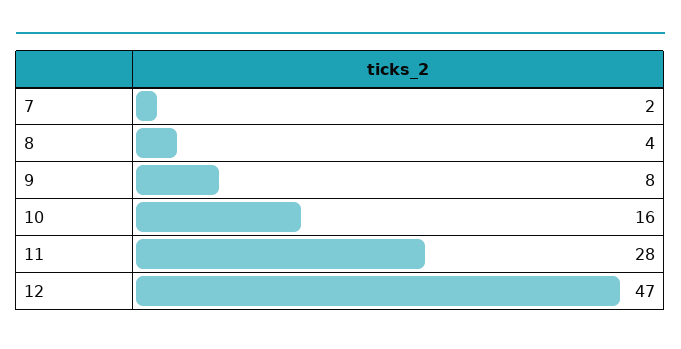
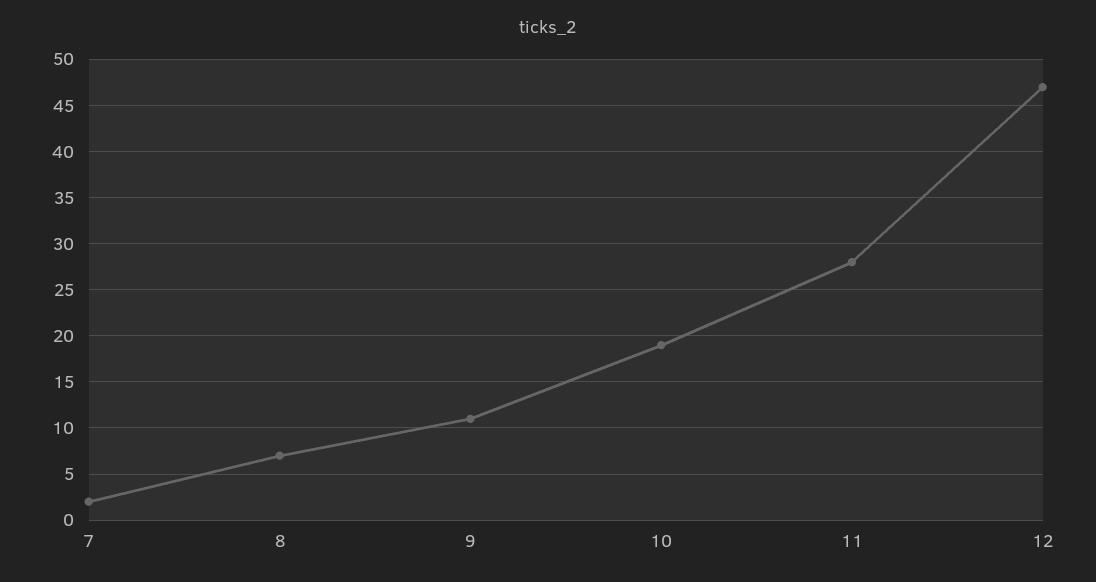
8: 4 -> 7
9: 8 -> 11
10: 16 -> 19

